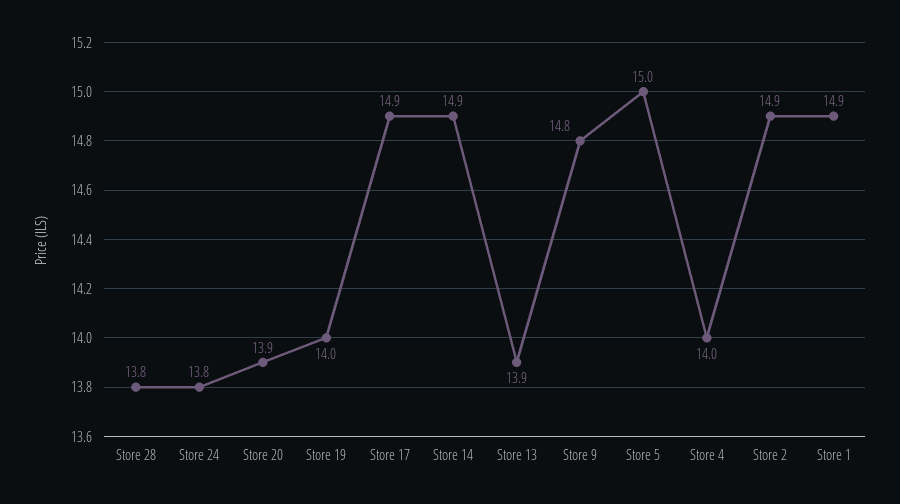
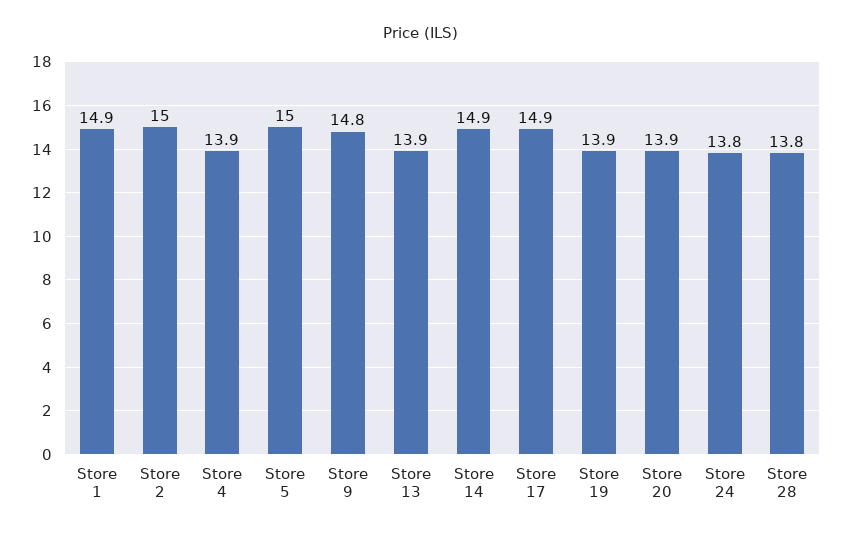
Store 19: 14 -> 13.9
Store 4: 14 -> 13.9
Store 2: 14.9 -> 15

